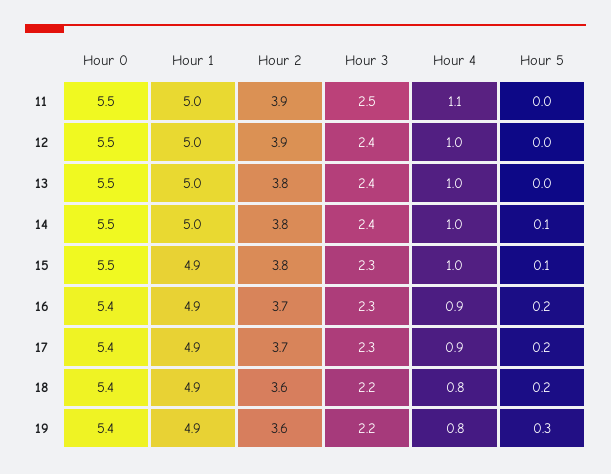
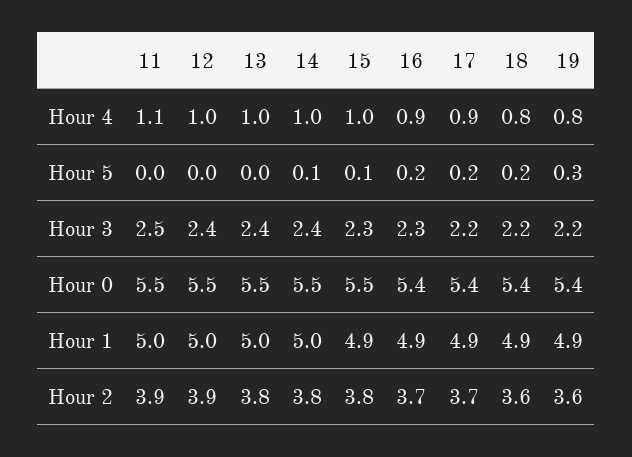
Hour 3, 17: 2.3 -> 2.2

